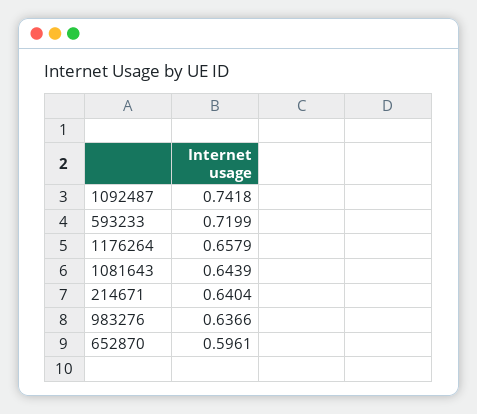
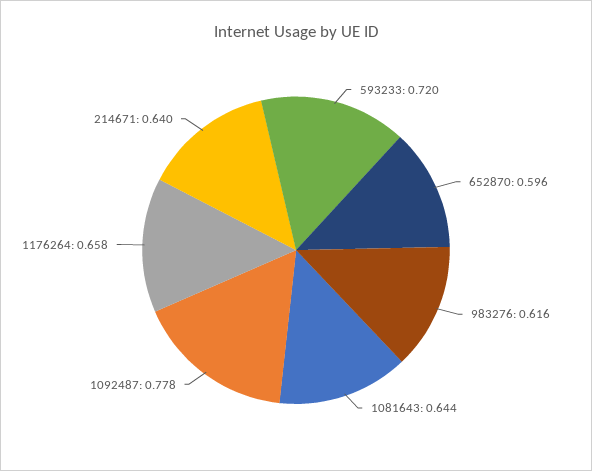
1092487: 0.7418 -> 0.778
983276: 0.6366 -> 0.616

